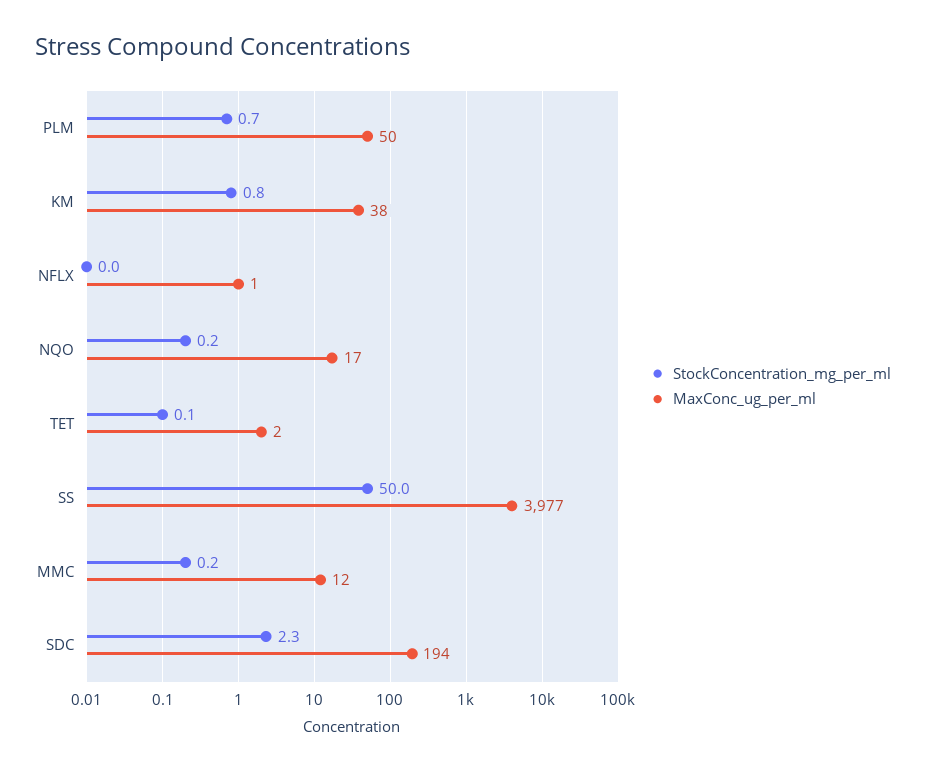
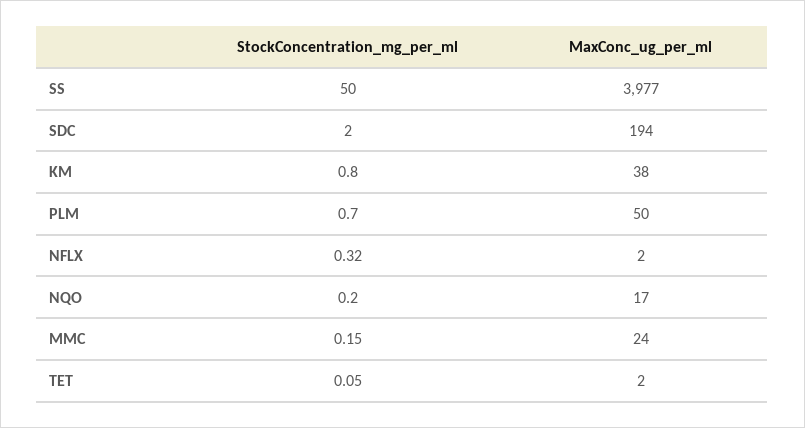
StockConcentration_mg_per_ml, NFLX: 0 -> 0.32
MaxConc_ug_per_ml, NFLX: 1 -> 2
MaxConc_ug_per_ml, MMC: 12 -> 24
StockConcentration_mg_per_ml, SDC: 2.3 -> 2

